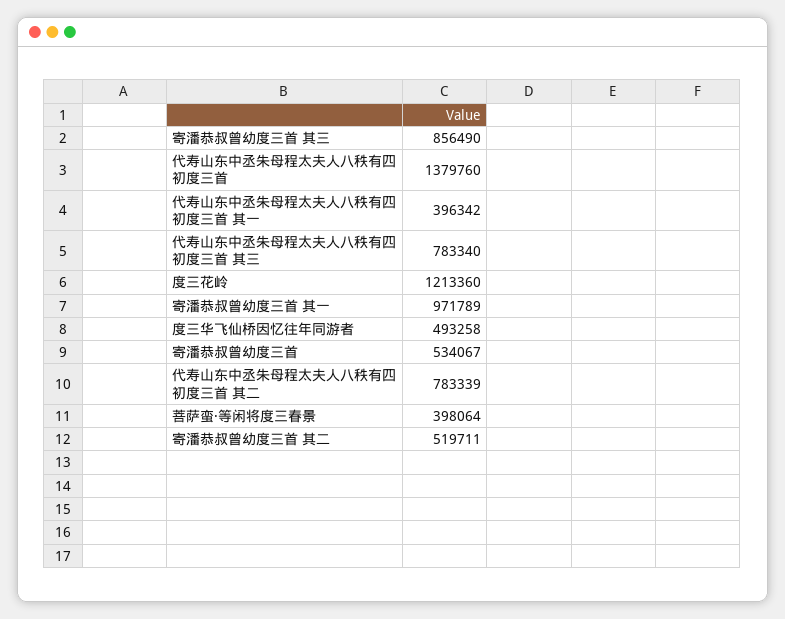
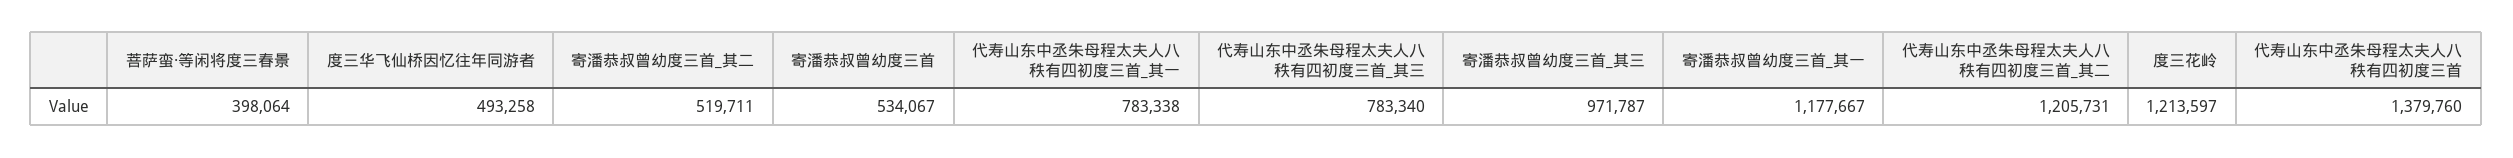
寄潘恭叔曾幼度三首 其三: 856490 -> 971787
代寿山东中丞朱母程太夫人八秩有四初度三首 其一: 396342 -> 783338
度三花岭: 1213360 -> 1213597
寄潘恭叔曾幼度三首 其一: 971789 -> 1177667
代寿山东中丞朱母程太夫人八秩有四初度三首 其二: 783339 -> 1205731

